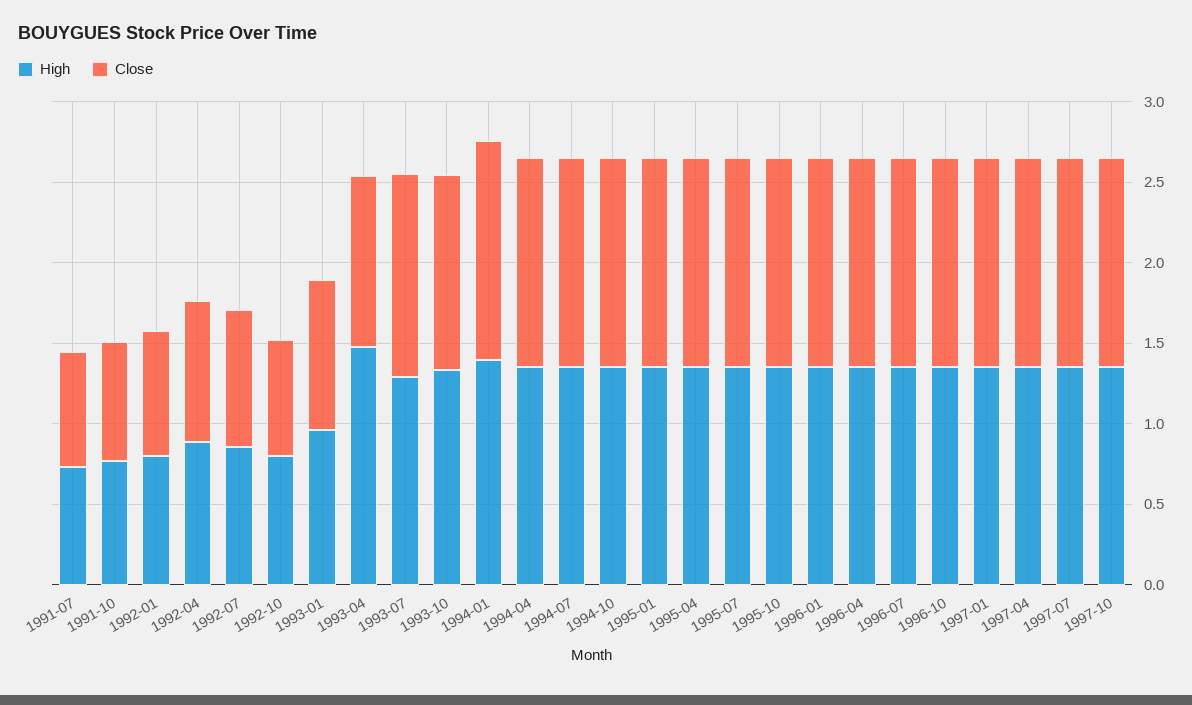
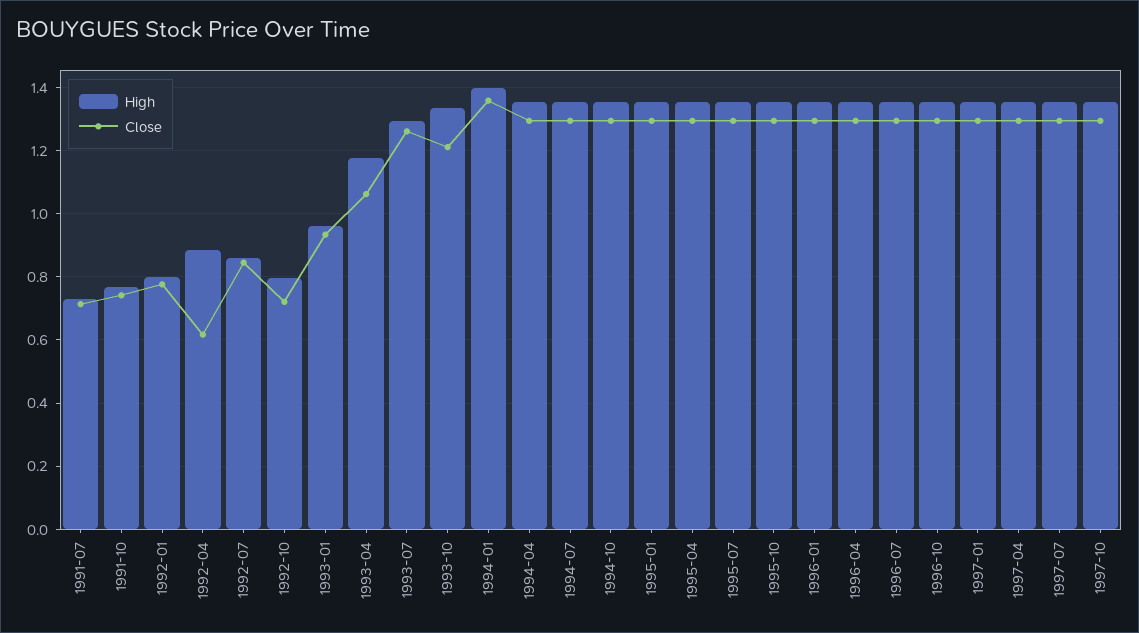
Close, 1992-04: 0.9 -> 0.62
High, 1993-04: 1.5 -> 1.18

